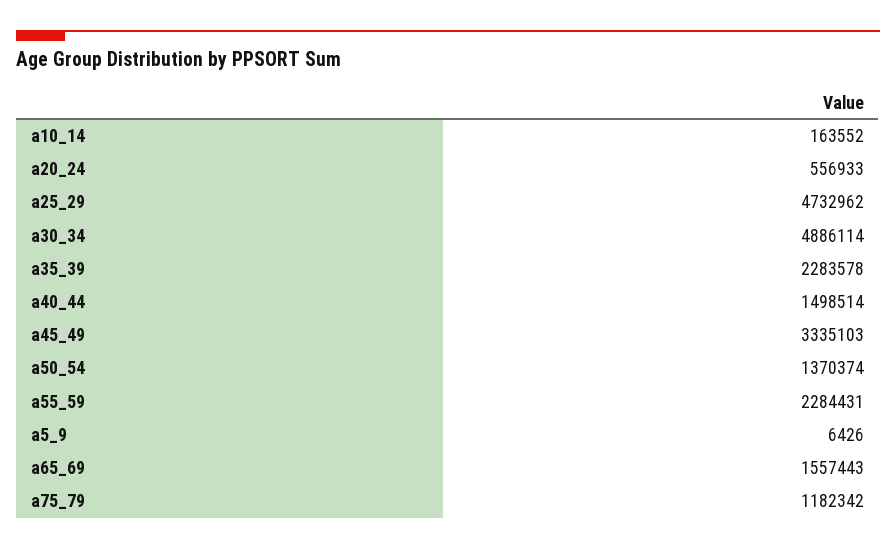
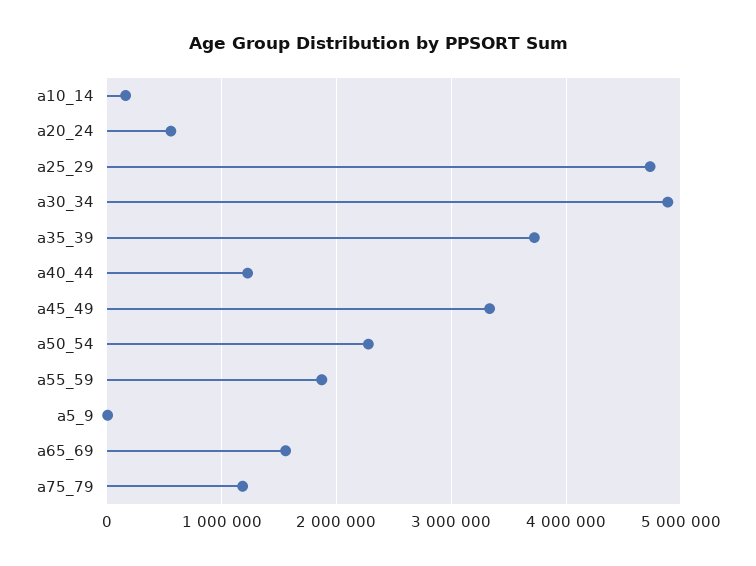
a35_39: 2283578 -> 3700000
a40_44: 1498514 -> 1200000
a50_54: 1370374 -> 2300000
a55_59: 2284431 -> 1900000

